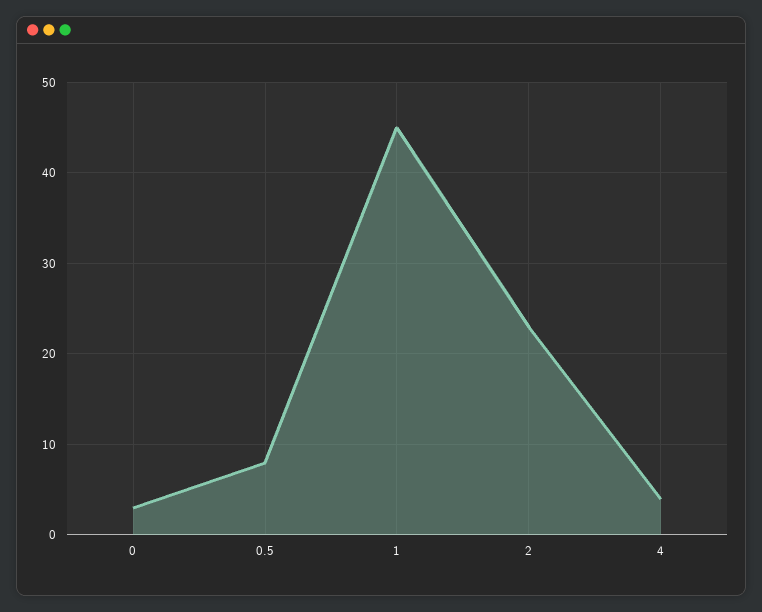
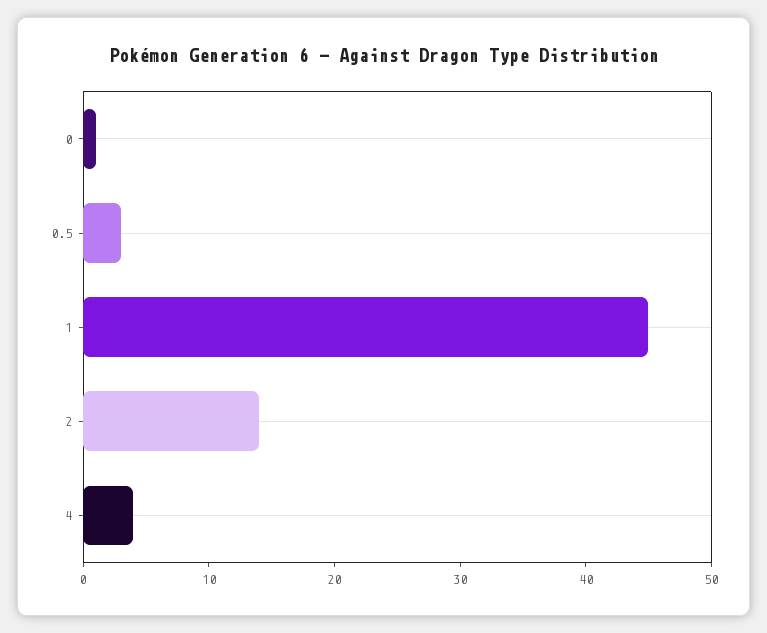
0: 3 -> 1
0.5: 8 -> 3
2: 23 -> 14

